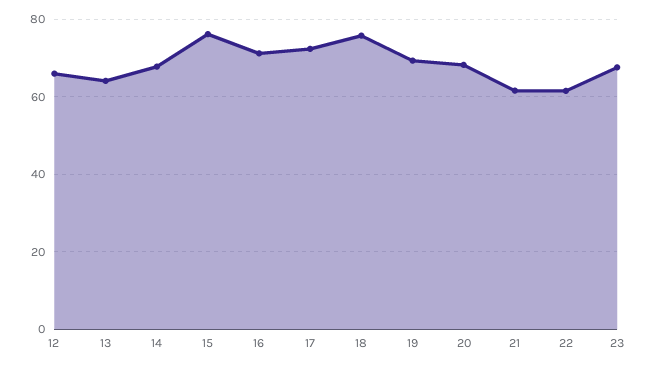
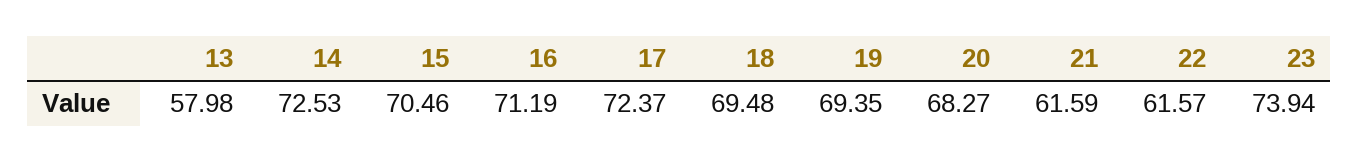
12: 66 -> none
13: 64 -> 57.98
14: 68 -> 72.53
15: 76 -> 70.46
18: 76 -> 69.48
23: 68 -> 73.94

